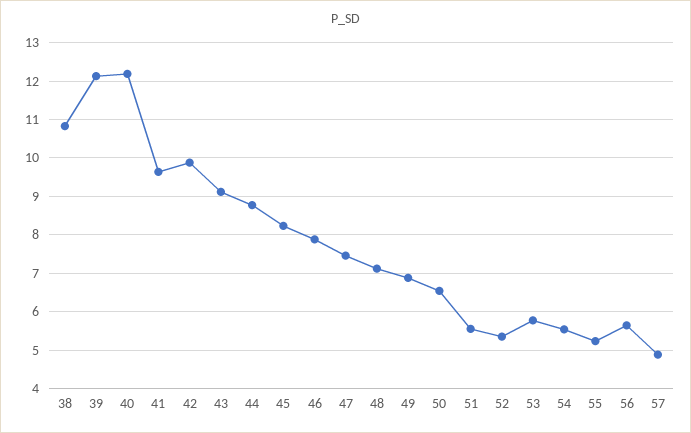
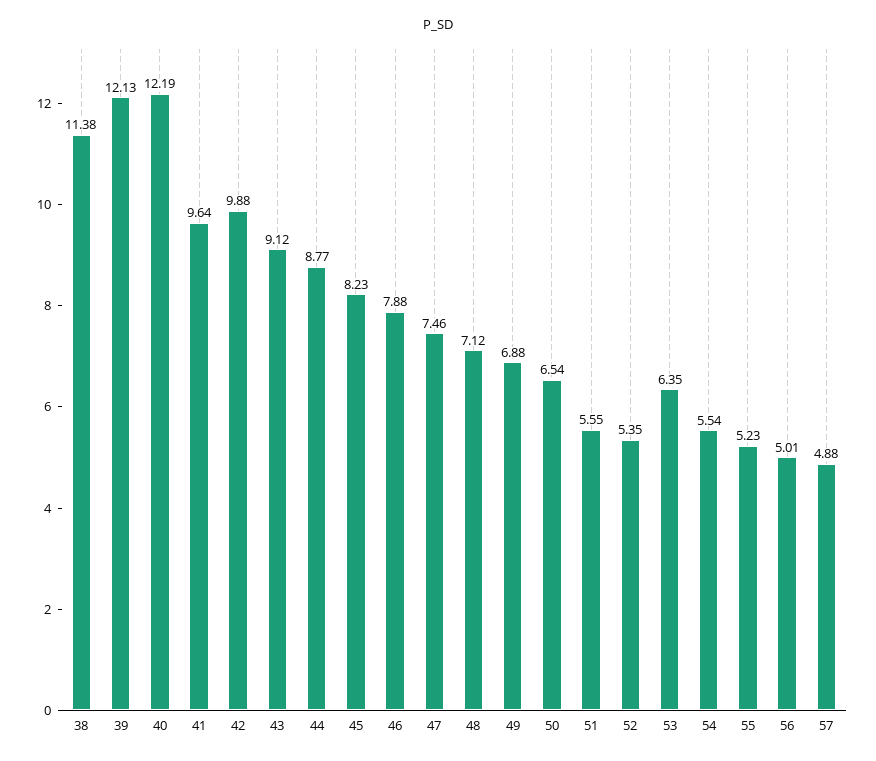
38: 10.8 -> 11.38
53: 5.8 -> 6.35
56: 5.6 -> 5.01

